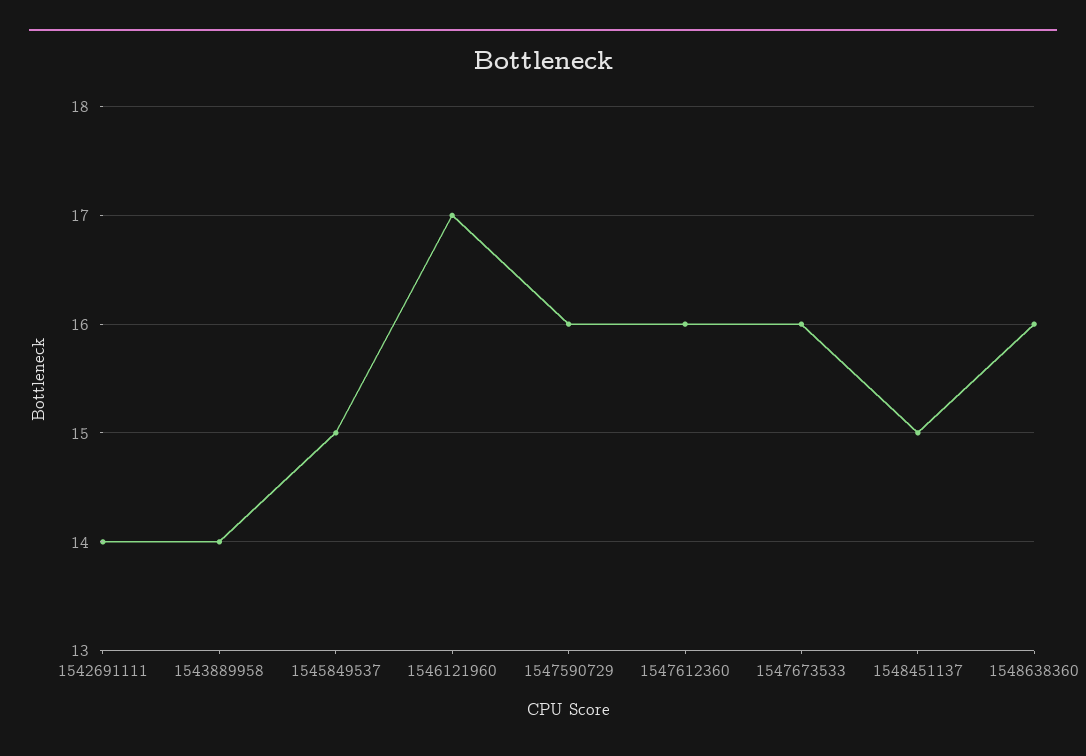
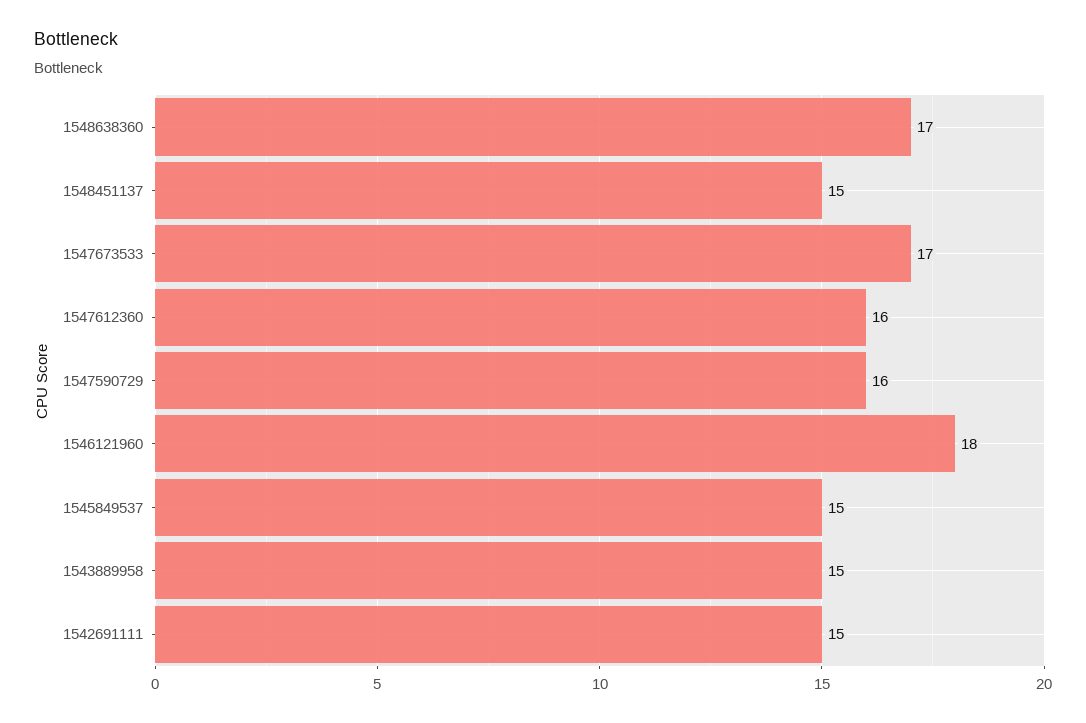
1542691111: 14 -> 15
1543889958: 14 -> 15
1546121960: 17 -> 18
1547673533: 16 -> 17
1548638360: 16 -> 17

